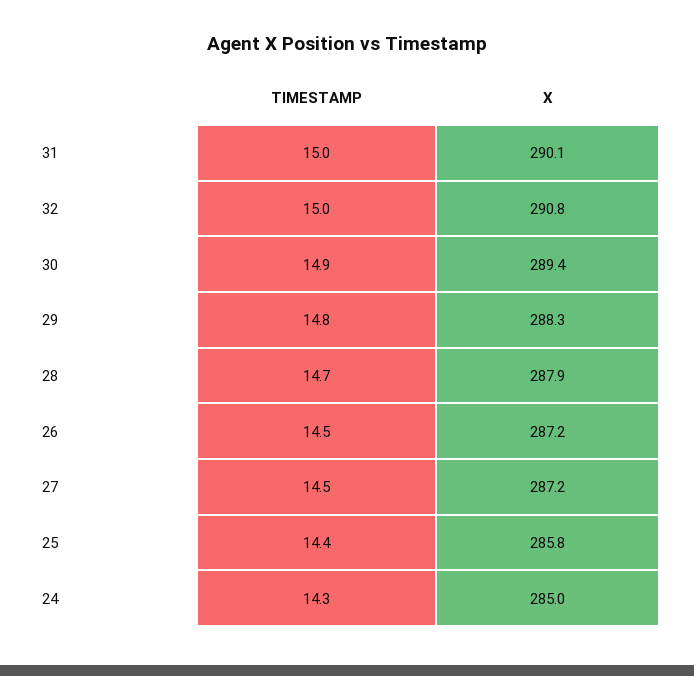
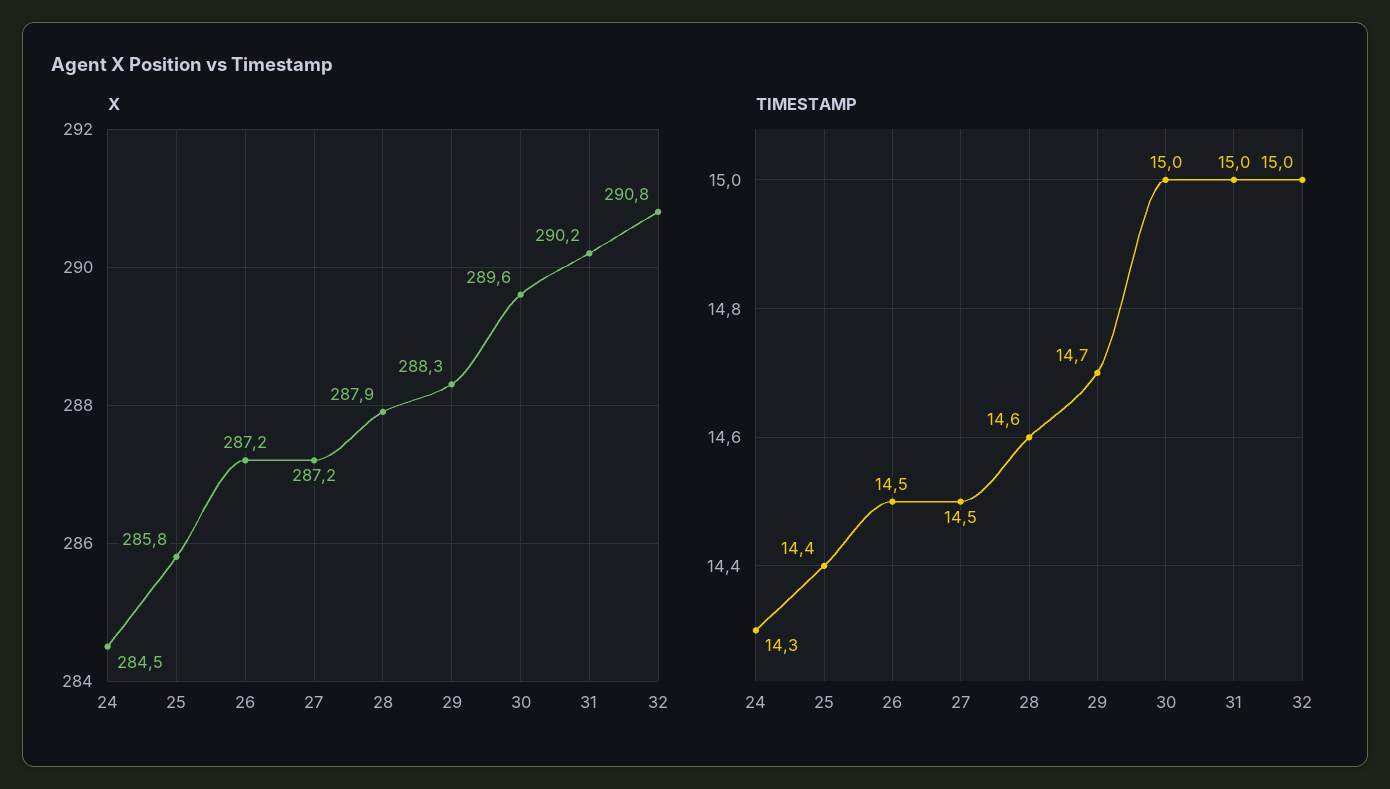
X, 31: 290.1 -> 290.2
TIMESTAMP, 30: 14.9 -> 15
X, 30: 289.4 -> 289.6
TIMESTAMP, 29: 14.8 -> 14.7
TIMESTAMP, 28: 14.7 -> 14.6
X, 24: 285 -> 284.5

